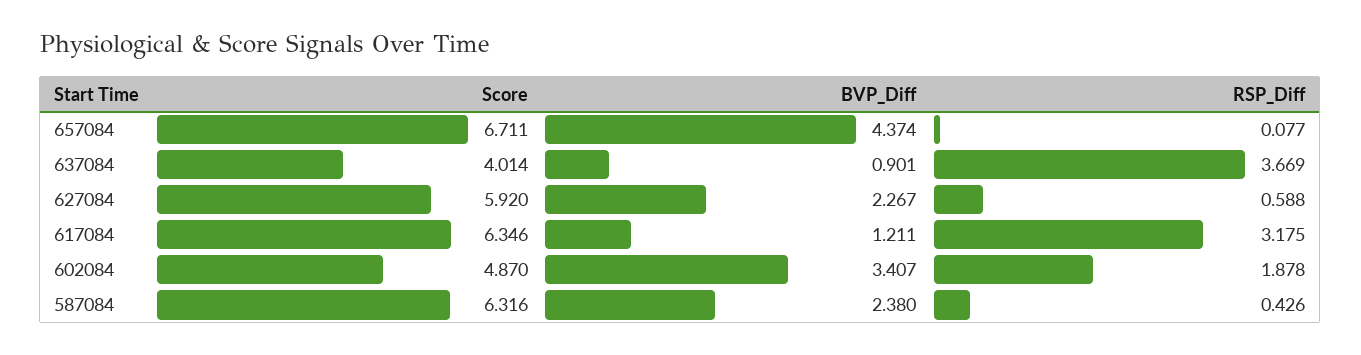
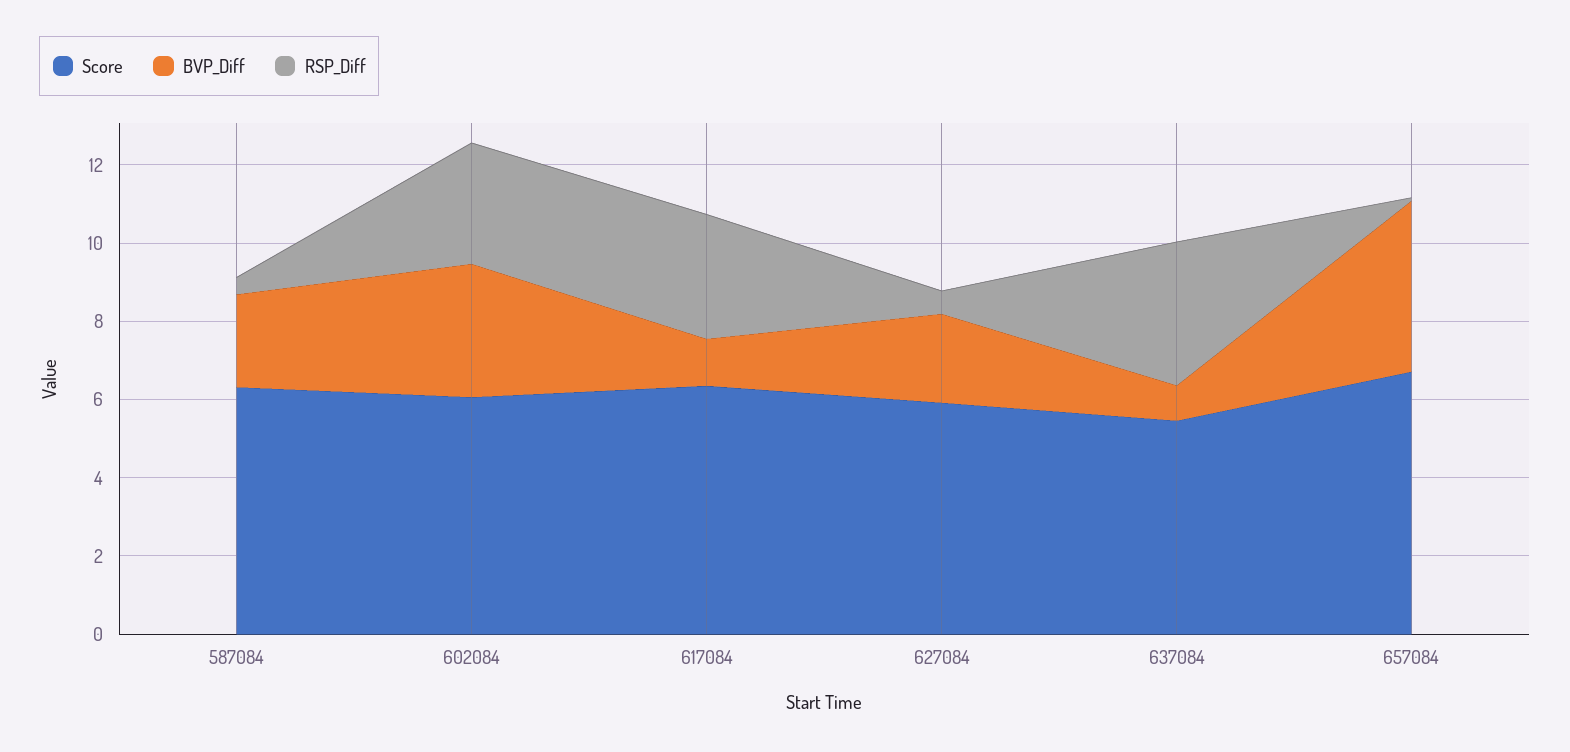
Score, 637084: 4.014 -> 5.5
Score, 602084: 4.87 -> 6
RSP_Diff, 602084: 1.878 -> 3

